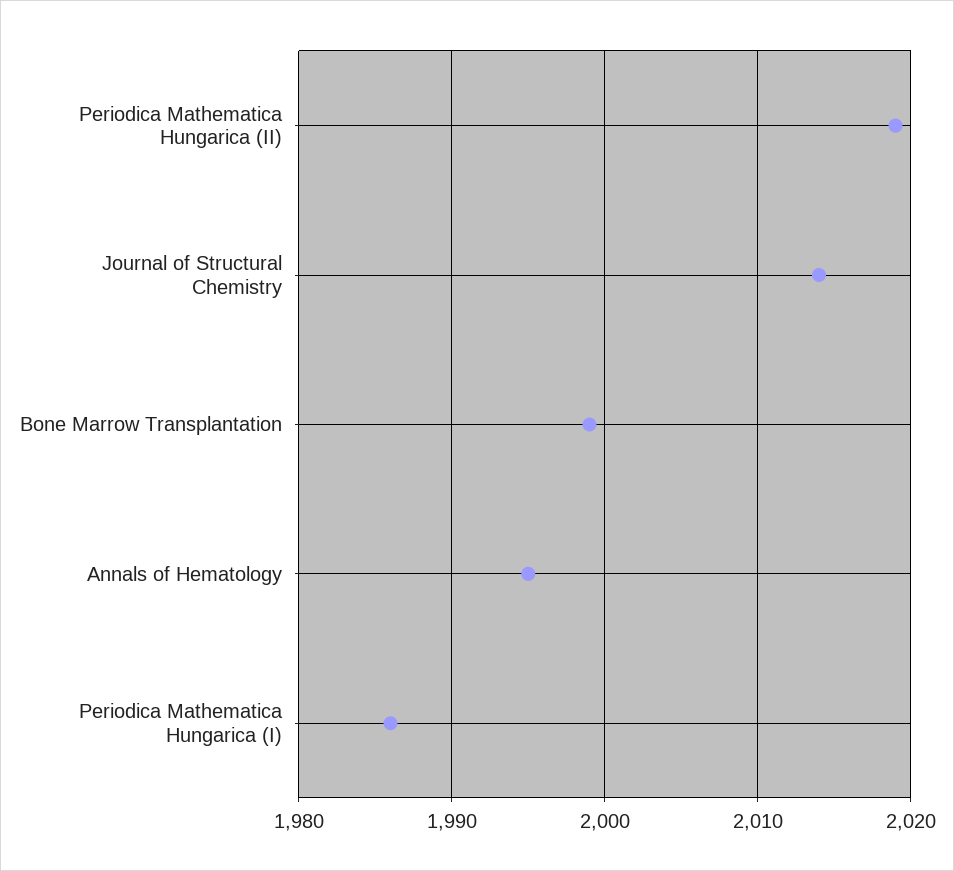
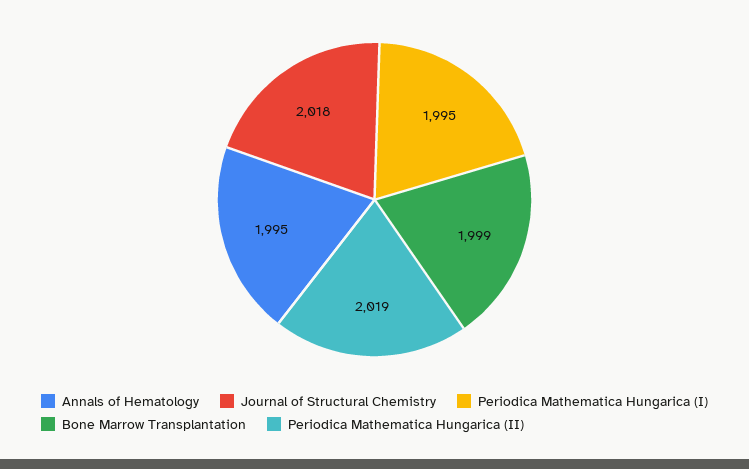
Journal of Structural Chemistry: 2014 -> 2018
Periodica Mathematica Hungarica (I): 1986 -> 1995

